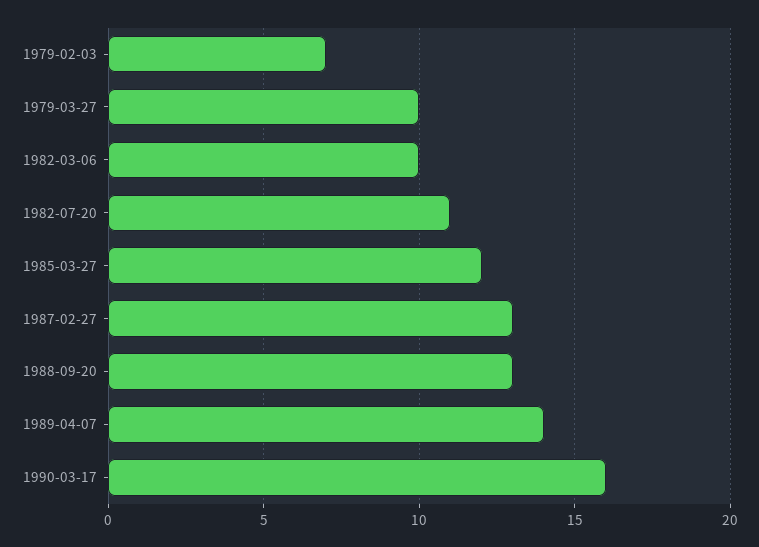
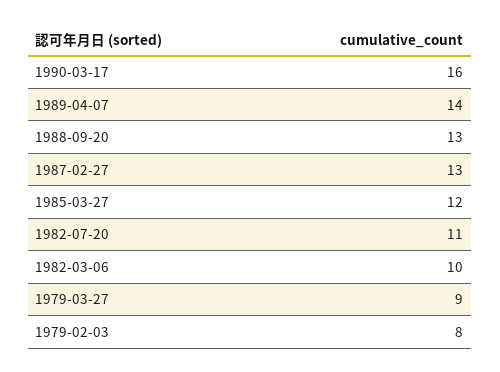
1979-02-03: 7 -> 8
1979-03-27: 10 -> 9

